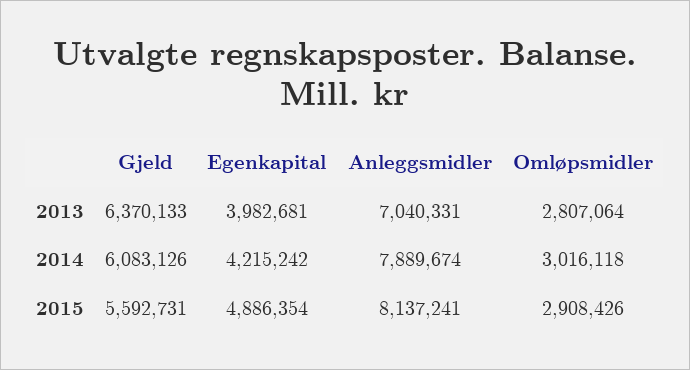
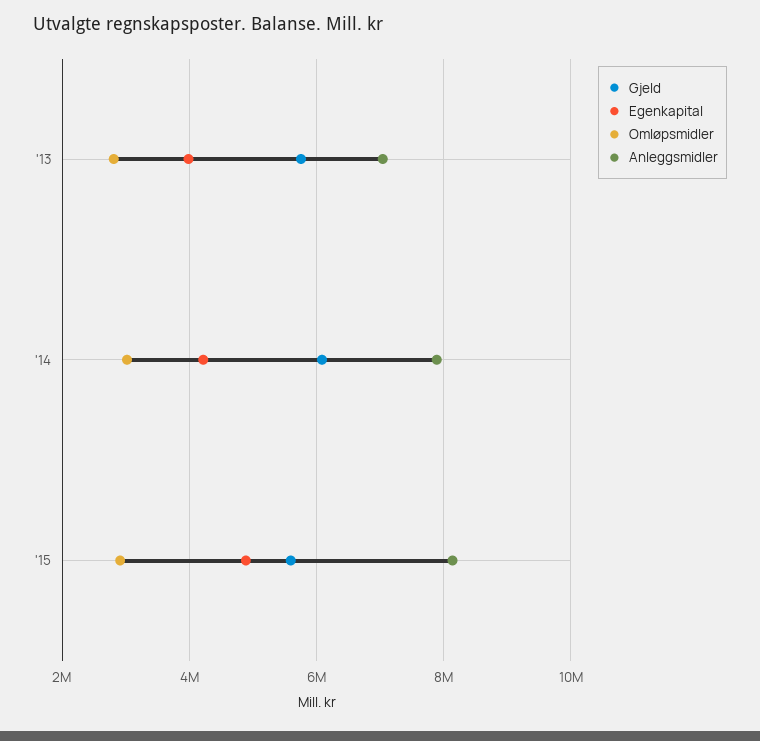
Gjeld, 2013: 6370133 -> 5800000

